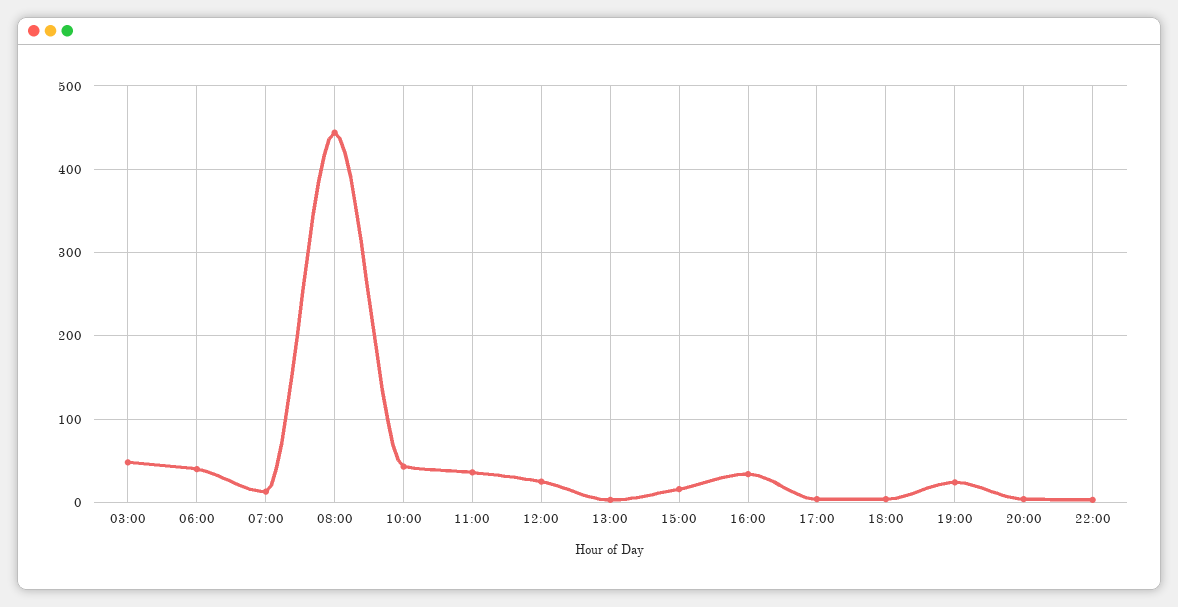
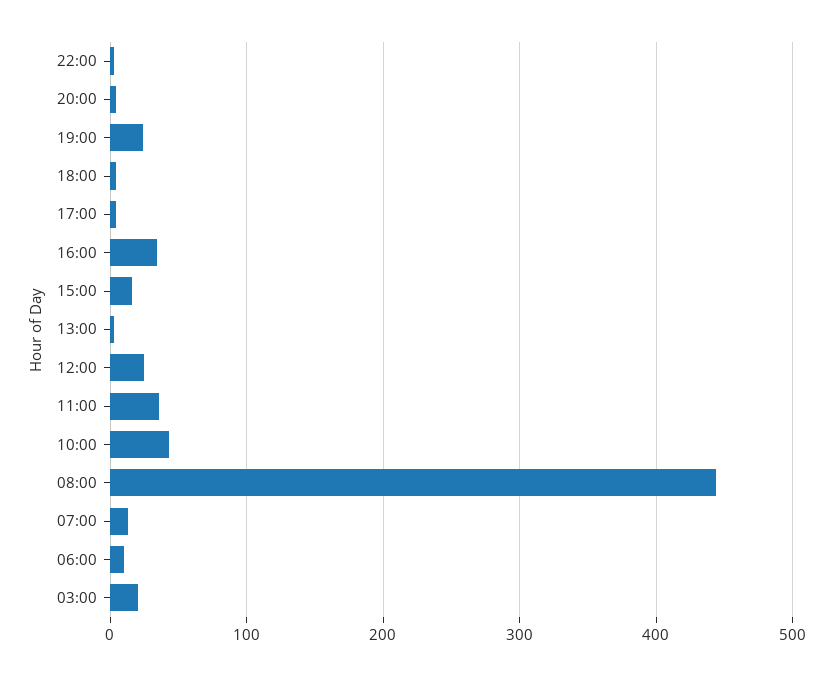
03:00: 50 -> 20
06:00: 40 -> 10

